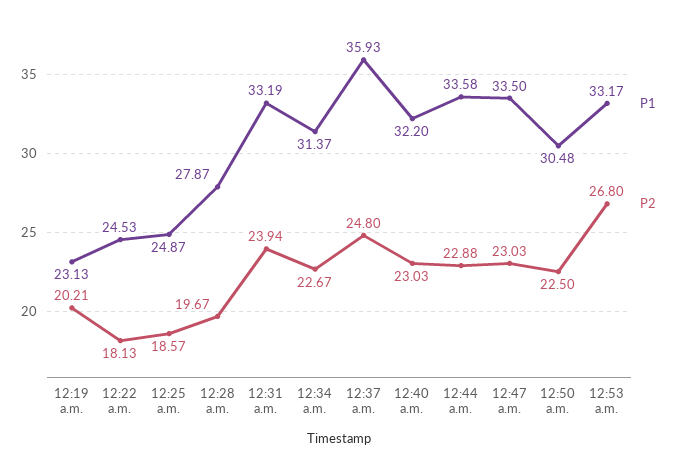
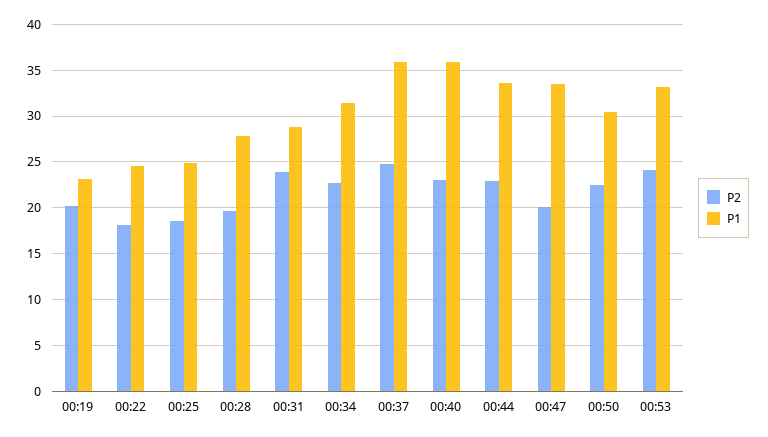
P1, 12:31 a.m.: 33.19 -> 29
P1, 12:40 a.m.: 32.2 -> 36
P2, 12:47 a.m.: 23.03 -> 20
P2, 12:53 a.m.: 26.8 -> 24

